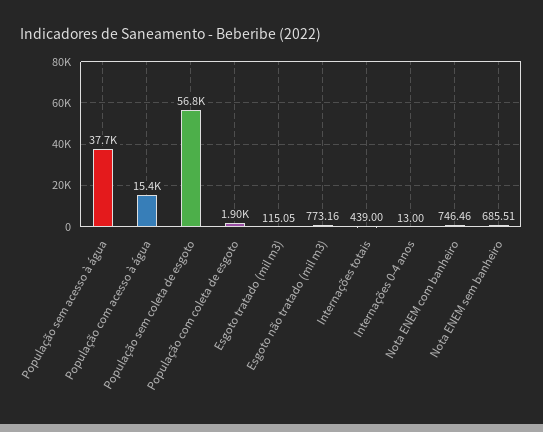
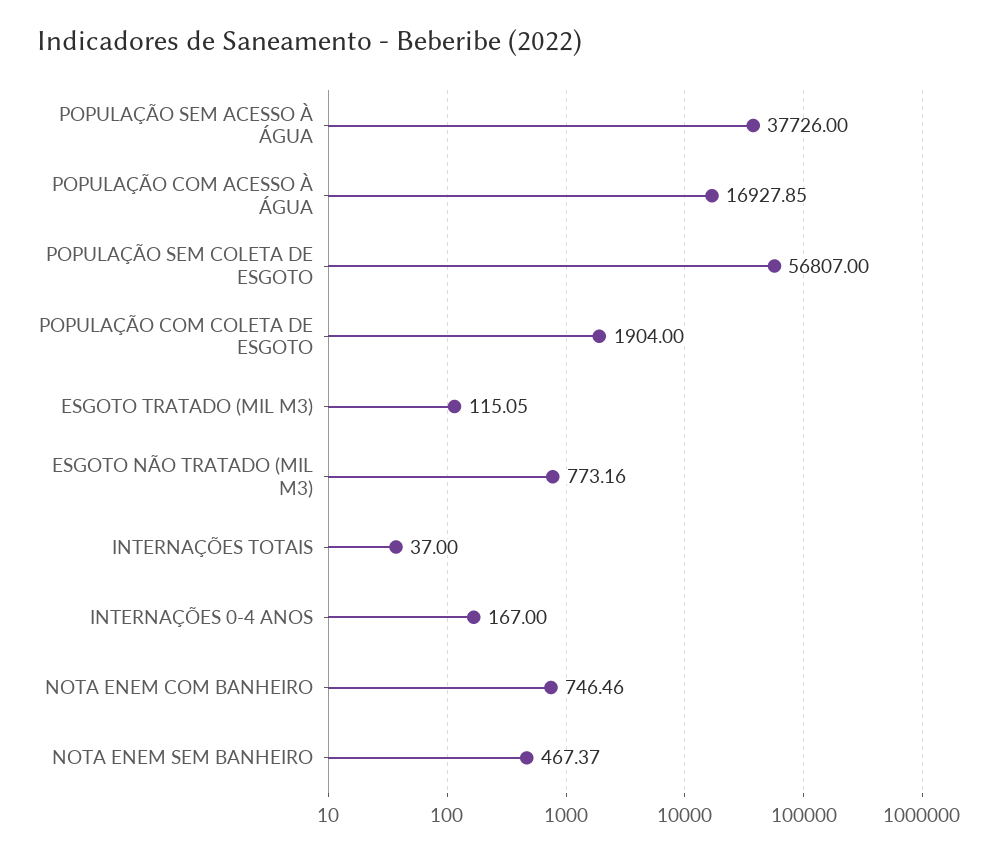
População com acesso à água: 15400 -> 16927.85
Internações totais: 439 -> 37
Internações 0-4 anos: 13 -> 167
Nota ENEM sem banheiro: 685.51 -> 467.37

